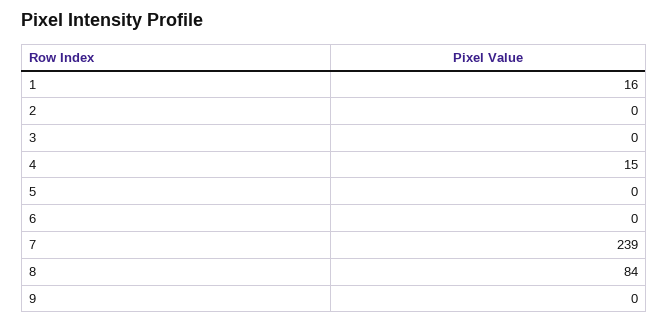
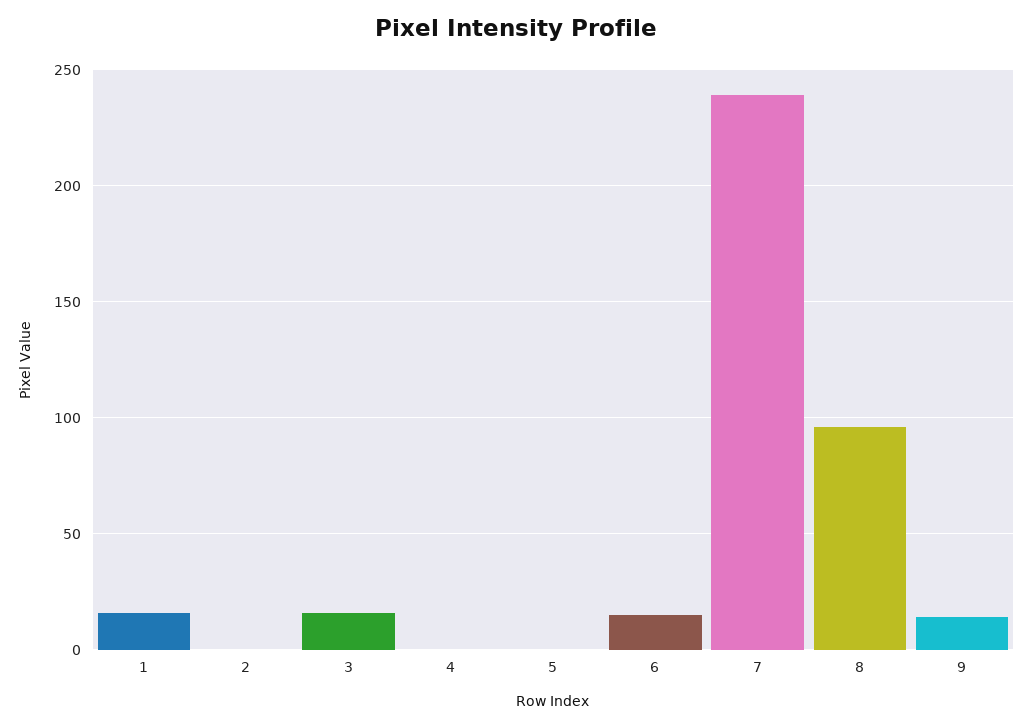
3: 0 -> 15
4: 15 -> 0
6: 0 -> 15
8: 84 -> 95
9: 0 -> 15

